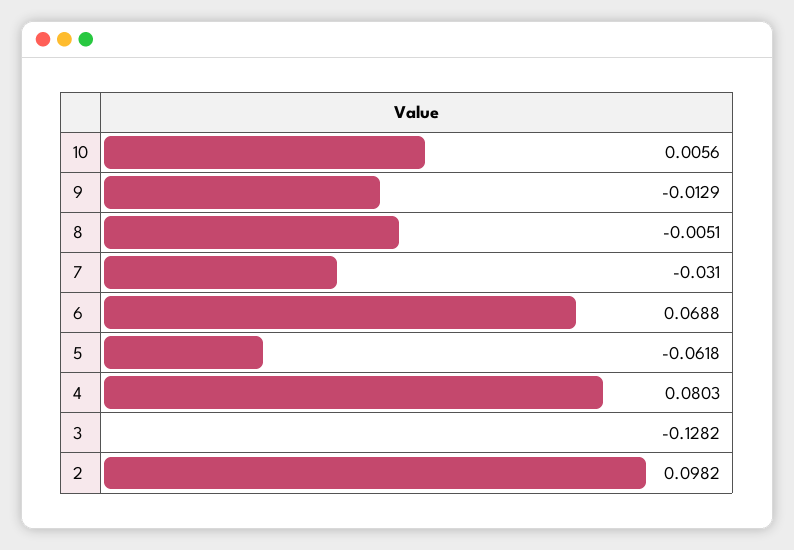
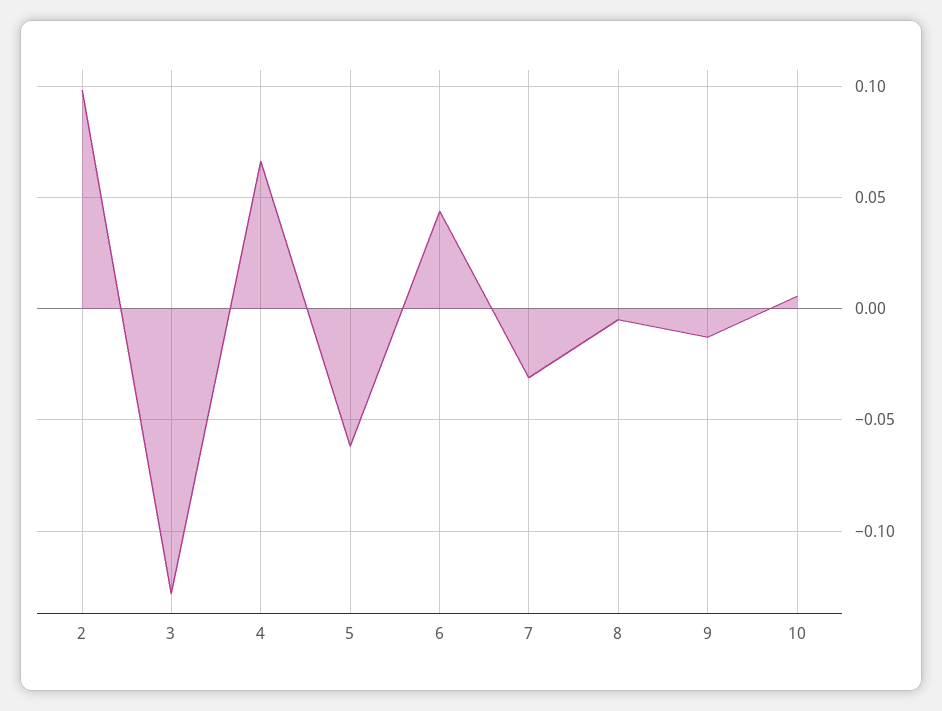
6: 0.0688 -> 0.045
4: 0.0803 -> 0.065

